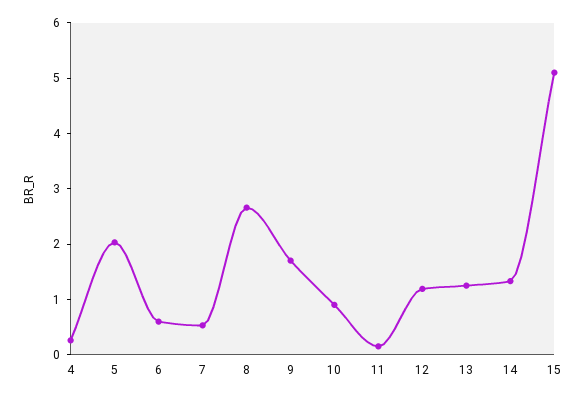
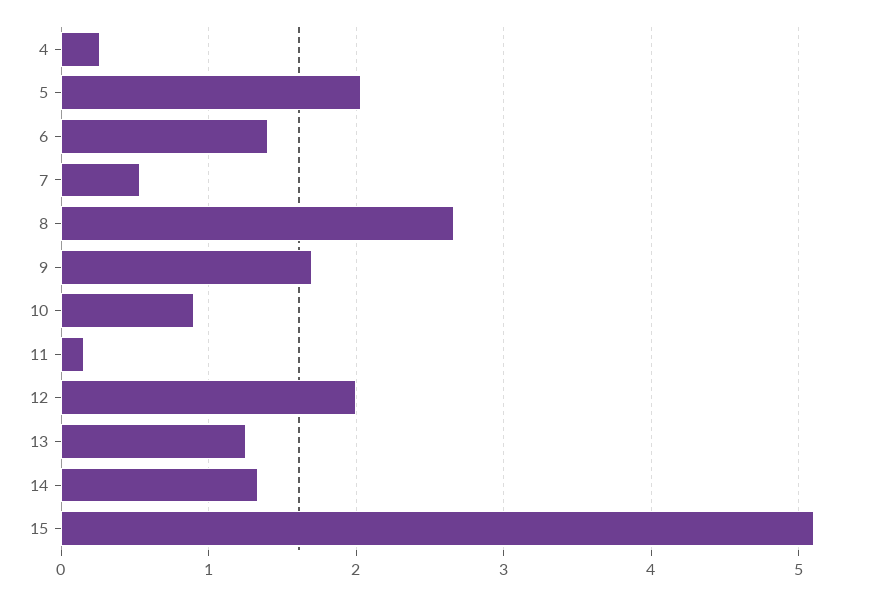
6: 0.6 -> 1.4
12: 1.2 -> 2

